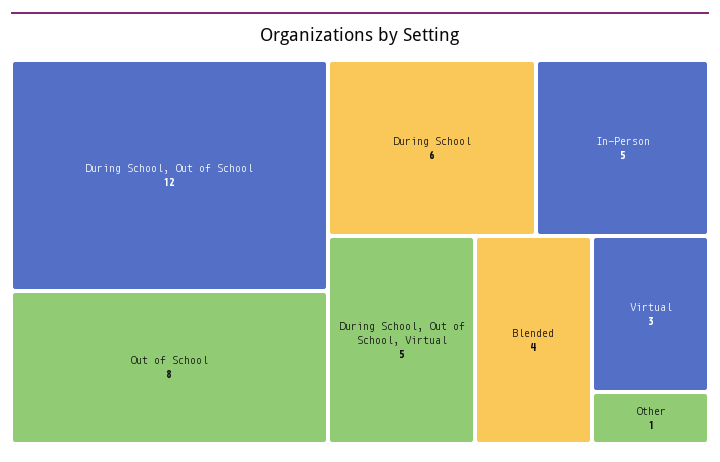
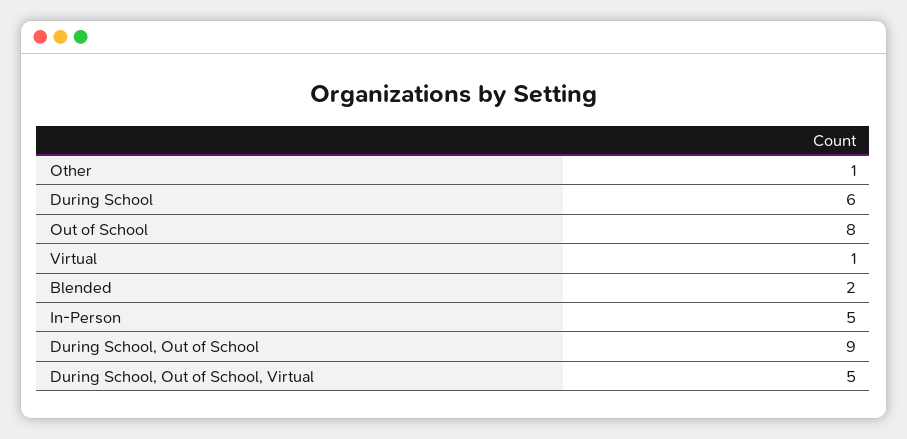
During School, Out of School: 12 -> 9
Blended: 4 -> 2
Virtual: 3 -> 1

